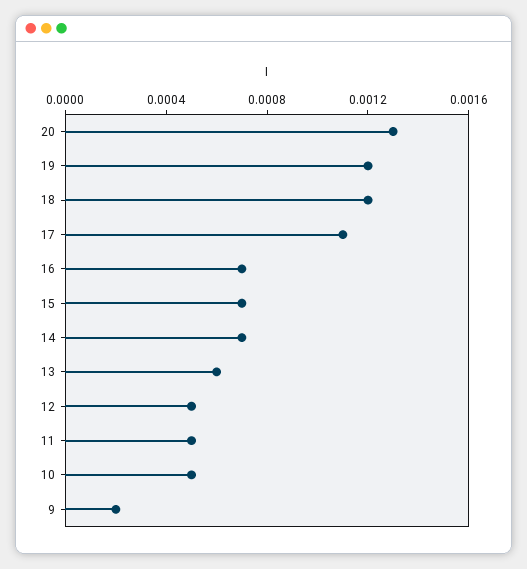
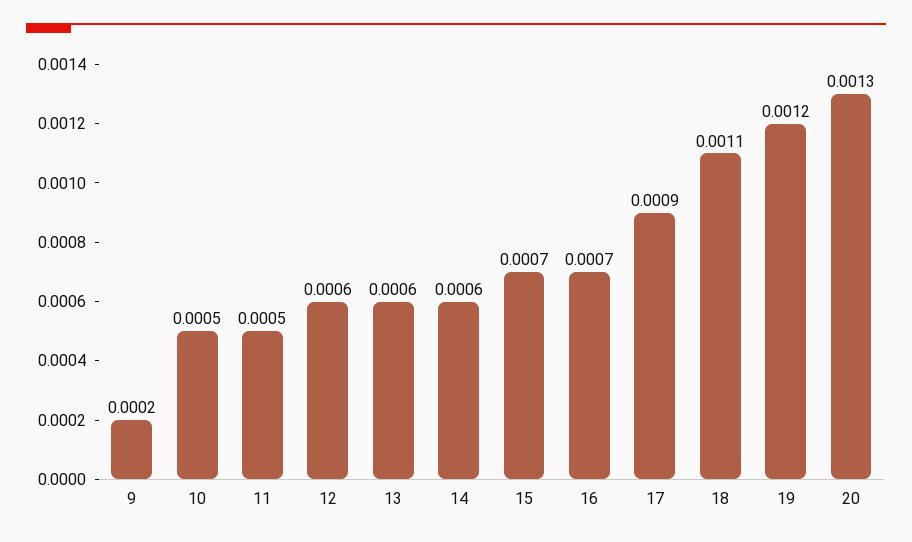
18: 0.0012 -> 0.0011
17: 0.0011 -> 0.0009
14: 0.0007 -> 0.0006
12: 0.0005 -> 0.0006

